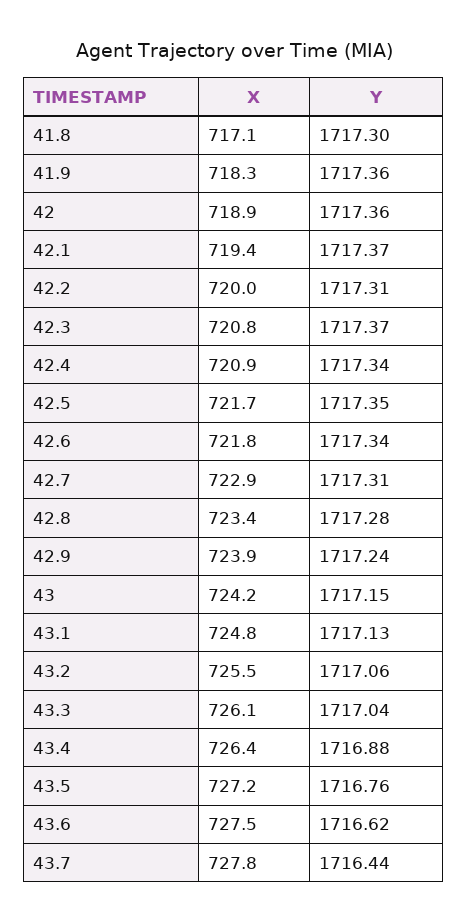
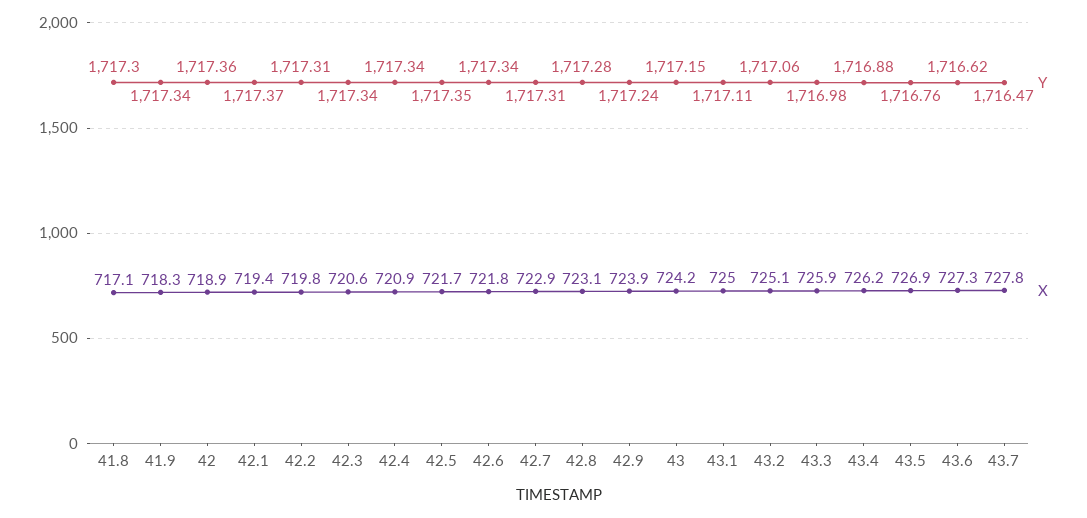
Y, 41.9: 1717.36 -> 1717.34
X, 42.2: 720 -> 719.8
X, 42.3: 720.8 -> 720.6
Y, 42.3: 1717.37 -> 1717.34
X, 42.8: 723.4 -> 723.1
X, 43.1: 724.8 -> 725
Y, 43.1: 1717.13 -> 1717.11
X, 43.2: 725.5 -> 725.1
X, 43.3: 726.1 -> 725.9
Y, 43.3: 1717.04 -> 1716.98
X, 43.4: 726.4 -> 726.2
X, 43.5: 727.2 -> 726.9
X, 43.6: 727.5 -> 727.3
Y, 43.7: 1716.44 -> 1716.47

